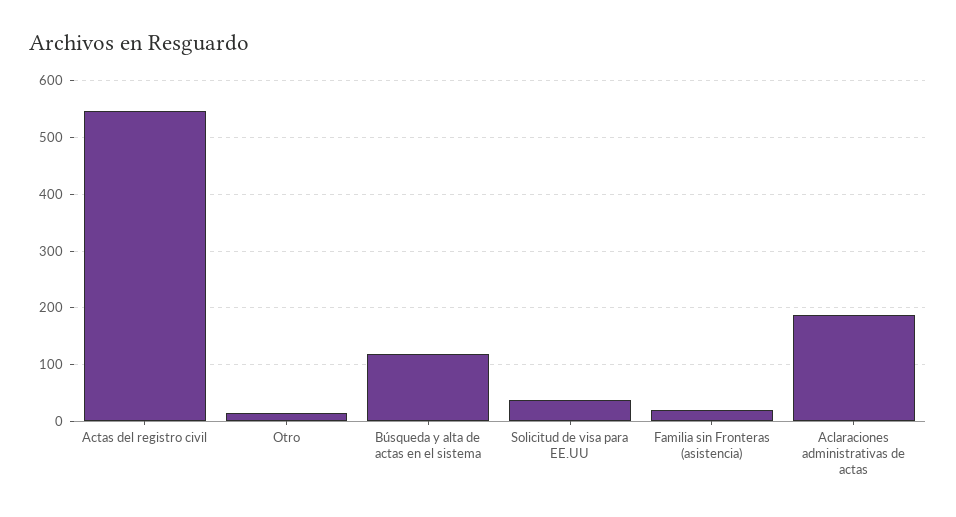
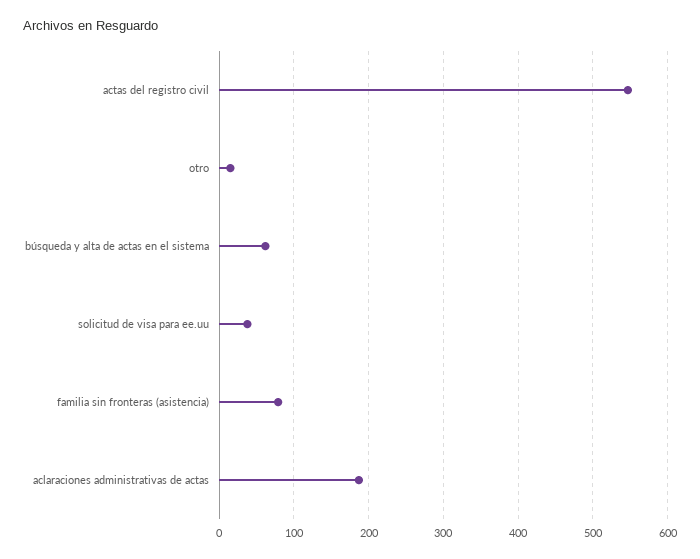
Búsqueda y alta de actas en el sistema: 120 -> 60
Familia sin Fronteras (asistencia): 20 -> 80

